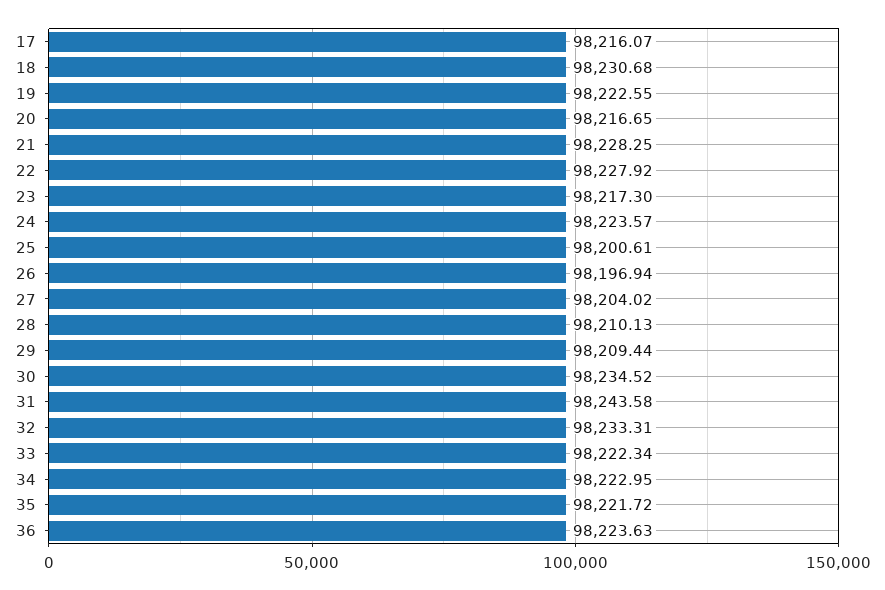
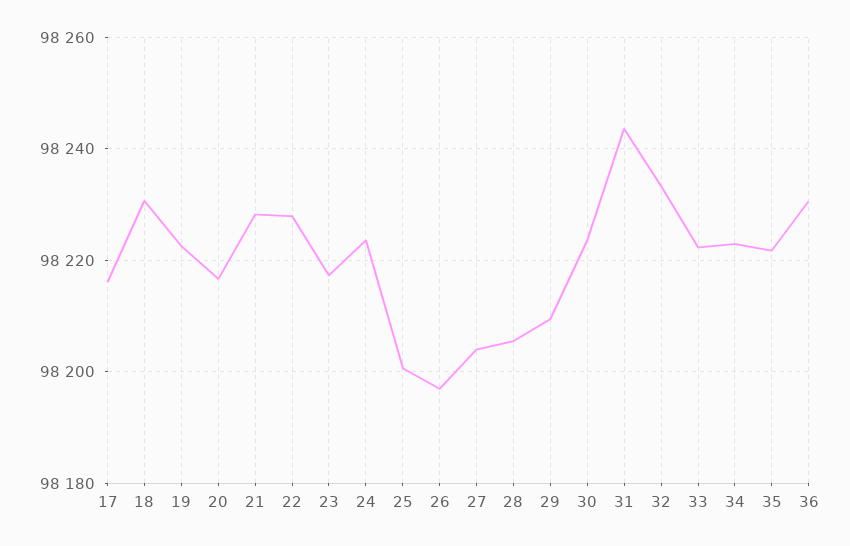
28: 98210.13 -> 98206
30: 98234.52 -> 98224
36: 98223.63 -> 98230

